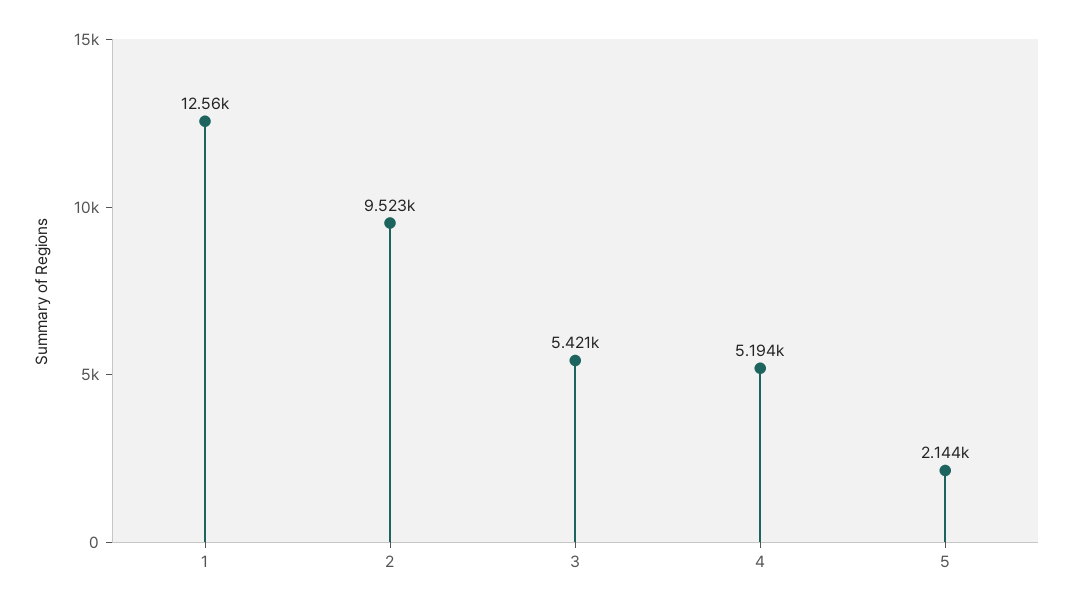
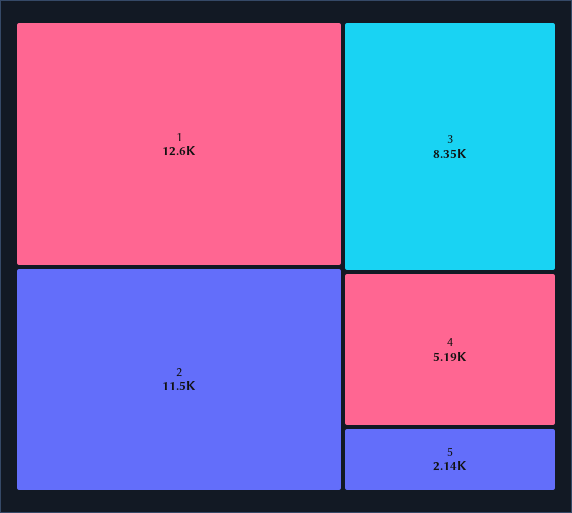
2: 9523 -> 11500
3: 5421 -> 8350

